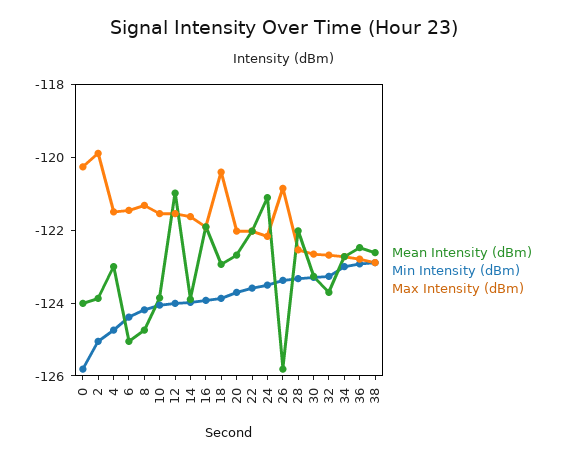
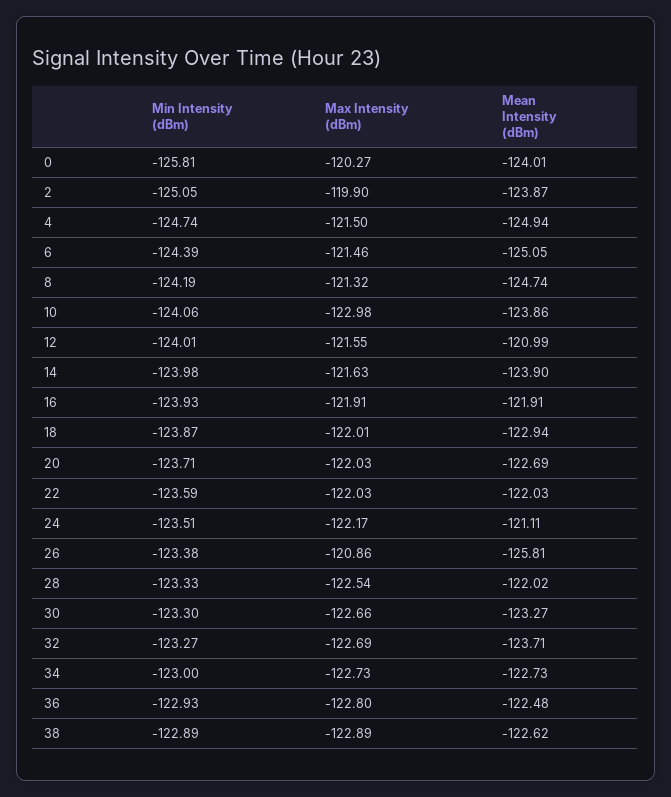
Mean Intensity (dBm), 4: -123 -> -124.94
Max Intensity (dBm), 10: -121.5 -> -122.98
Max Intensity (dBm), 18: -120.5 -> -122.01

